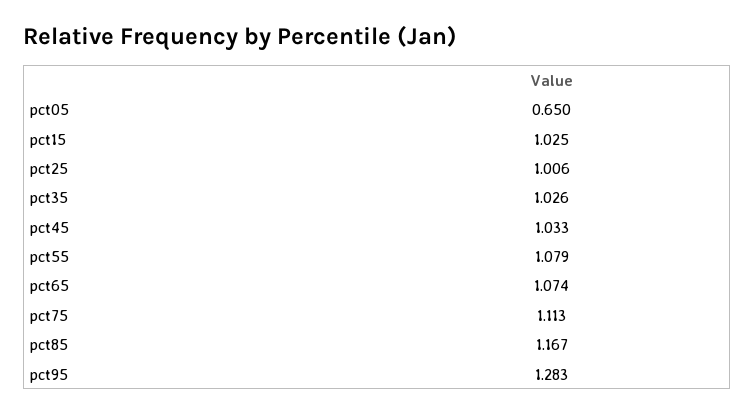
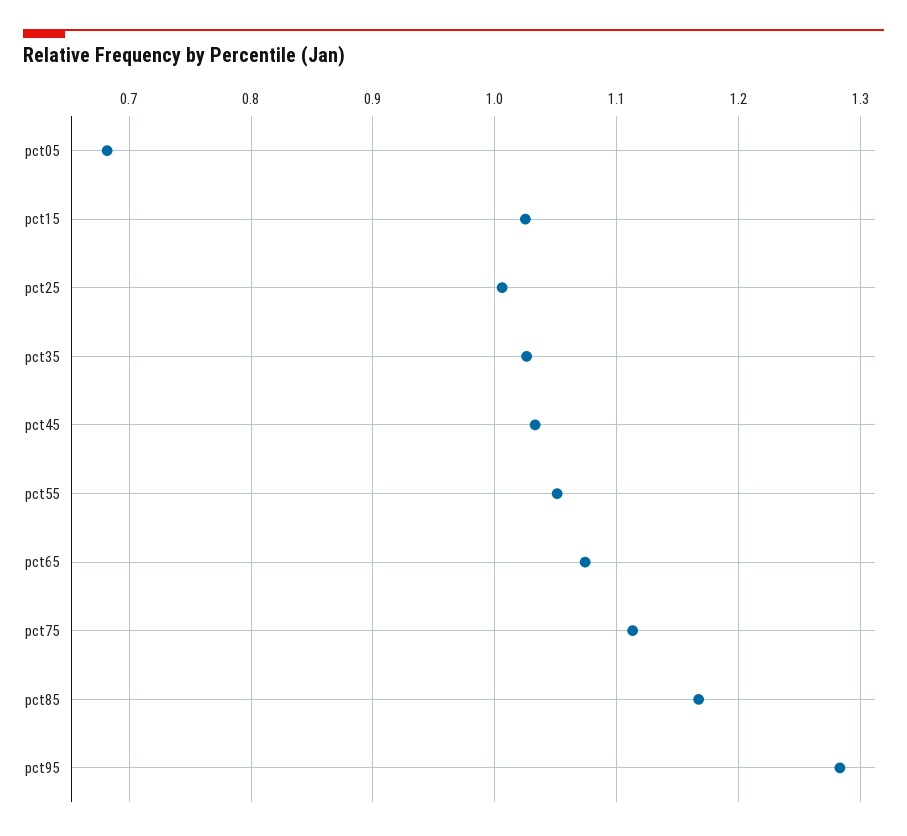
pct05: 0.65 -> 0.68
pct55: 1.079 -> 1.05

